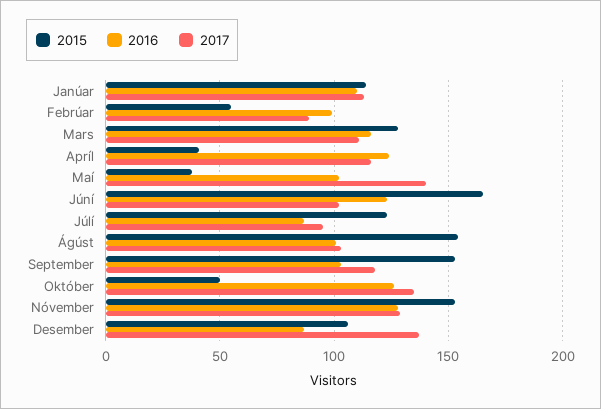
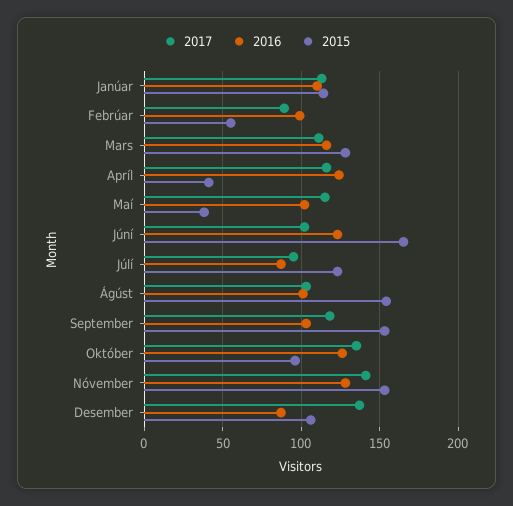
2017, Maí: 140 -> 115
2015, Október: 50 -> 95
2017, Nóvember: 130 -> 140

